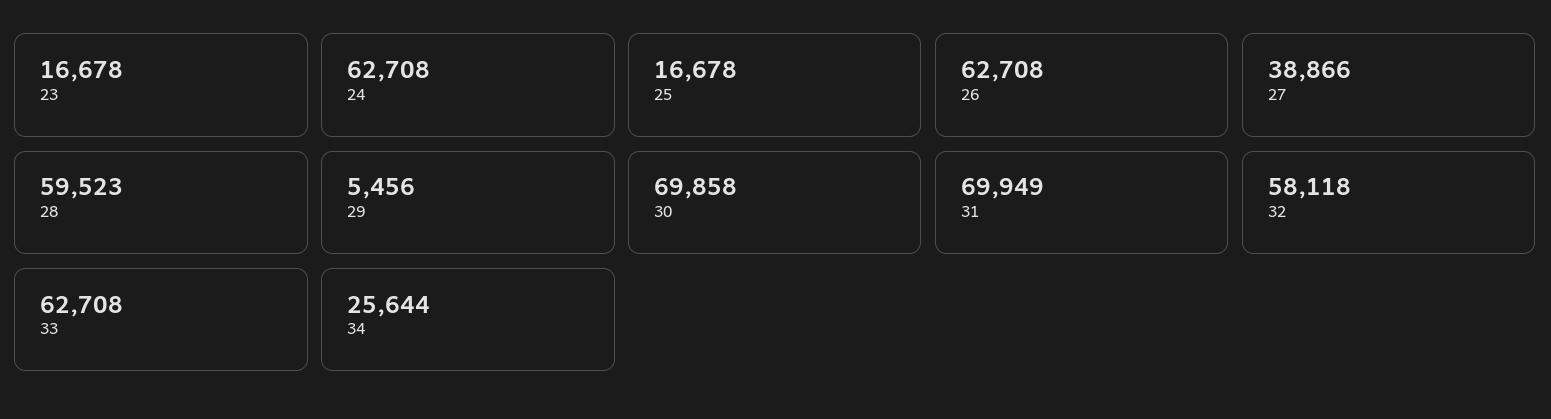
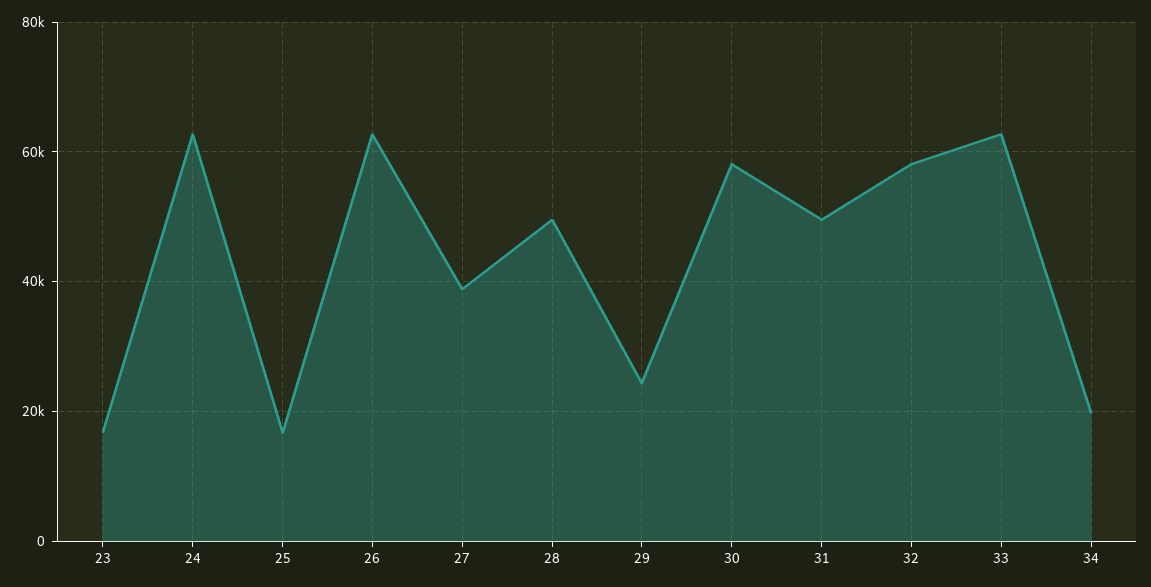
28: 59523 -> 50000
29: 5456 -> 24000
30: 69858 -> 58000
31: 69949 -> 50000
34: 25644 -> 20000

